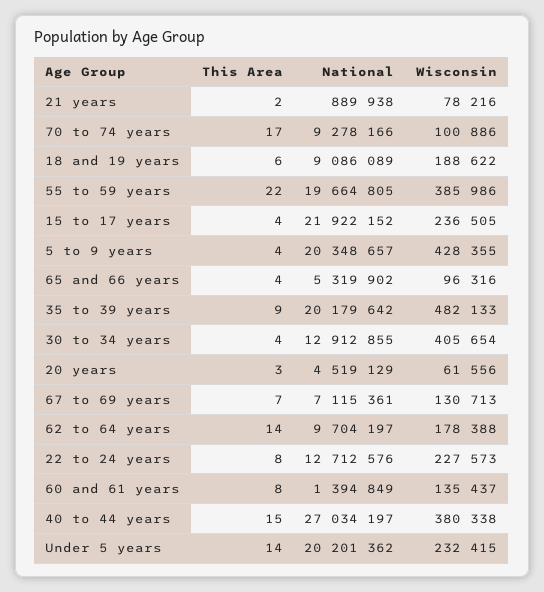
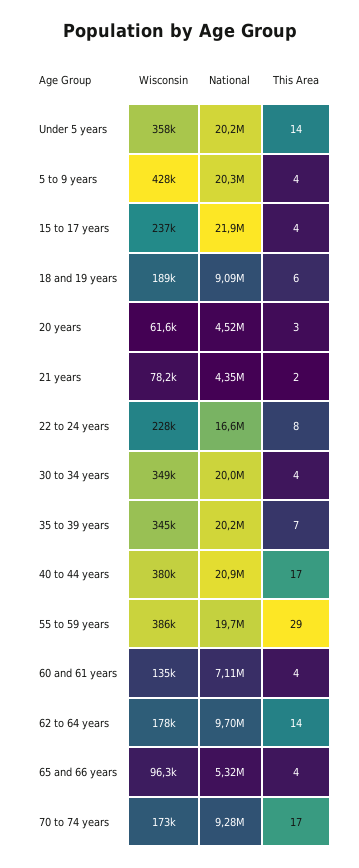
National, 21 years: 889938 -> 4350000
Wisconsin, 70 to 74 years: 100886 -> 173000
This Area, 55 to 59 years: 22 -> 29
This Area, 35 to 39 years: 9 -> 7
Wisconsin, 35 to 39 years: 482133 -> 345000
National, 30 to 34 years: 12912855 -> 20000000
Wisconsin, 30 to 34 years: 405654 -> 349000
This Area, 67 to 69 years: 7 -> none
National, 67 to 69 years: 7115361 -> none
Wisconsin, 67 to 69 years: 130713 -> none
National, 22 to 24 years: 12712576 -> 16600000
This Area, 60 and 61 years: 8 -> 4
National, 60 and 61 years: 1394849 -> 7110000
This Area, 40 to 44 years: 15 -> 17
National, 40 to 44 years: 27034197 -> 20900000
Wisconsin, Under 5 years: 232415 -> 358000

